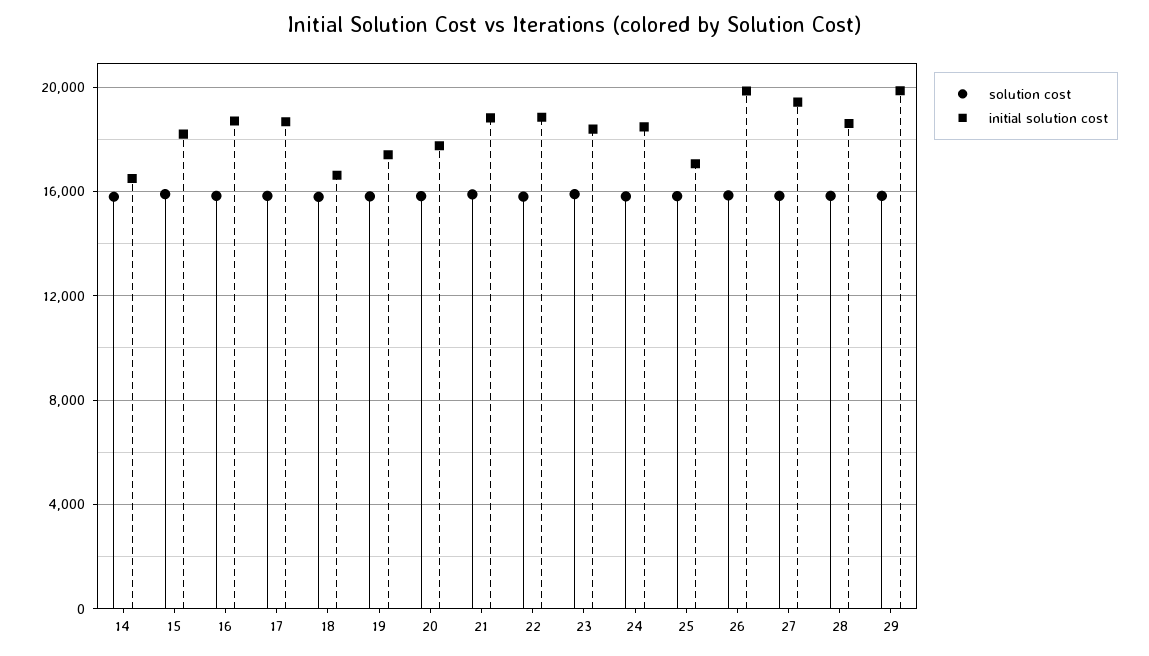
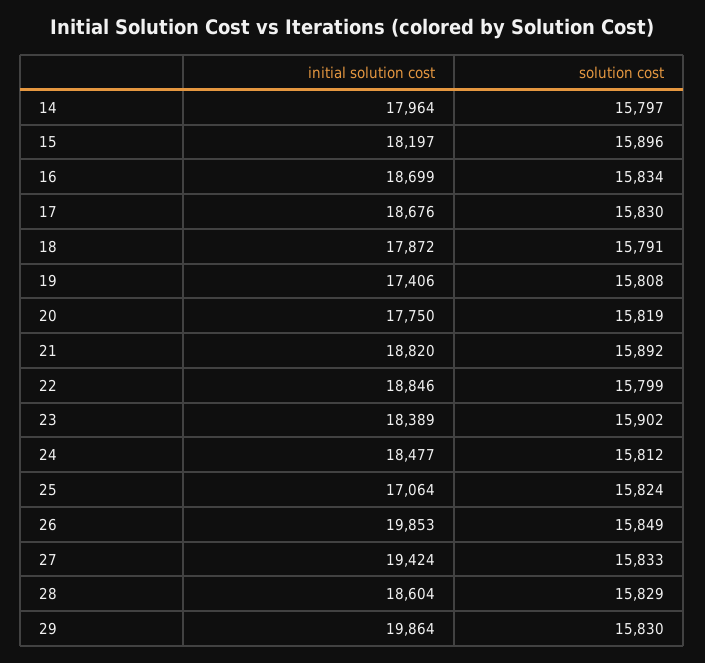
initial solution cost, 14: 16500 -> 17964
initial solution cost, 18: 16500 -> 17872

